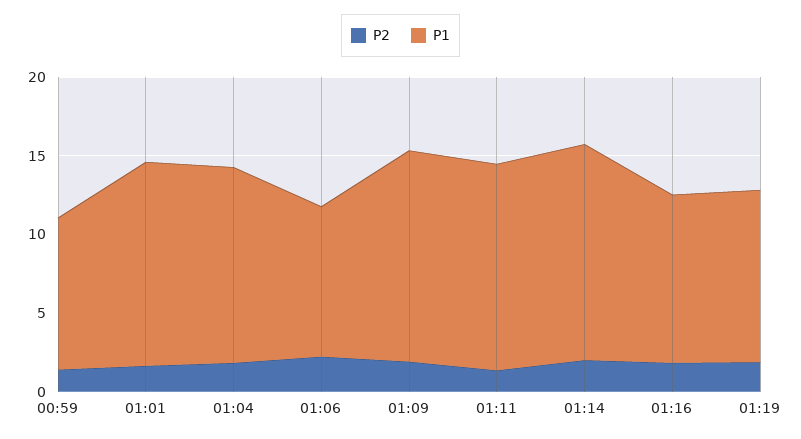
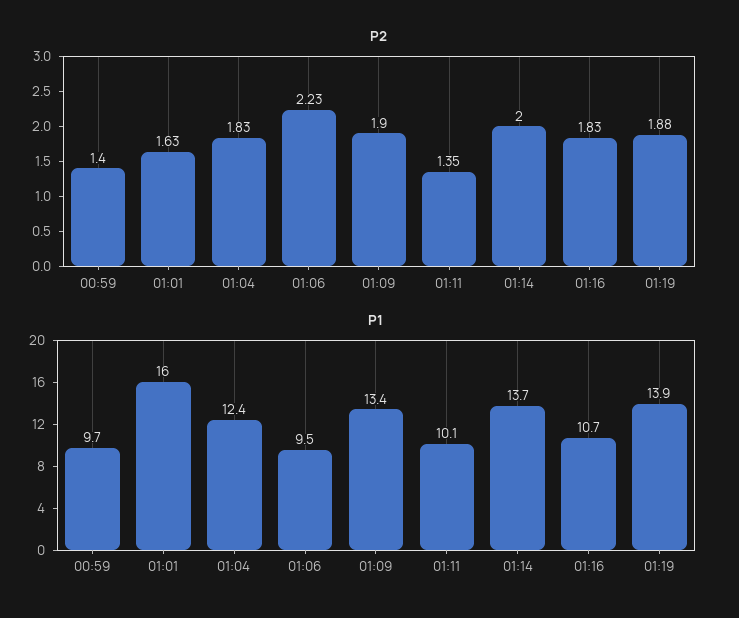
P1, 01:01: 13 -> 16
P1, 01:11: 13 -> 10.1
P1, 01:19: 11 -> 13.9

